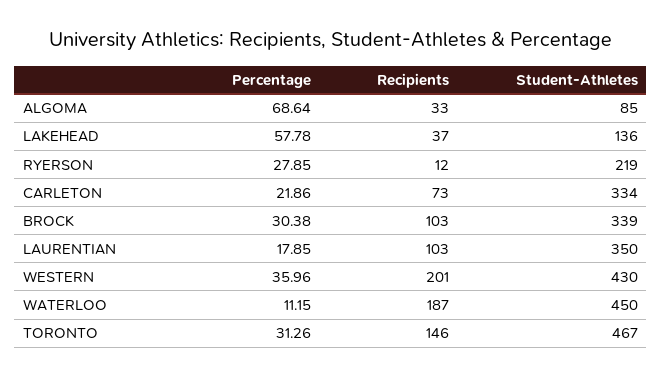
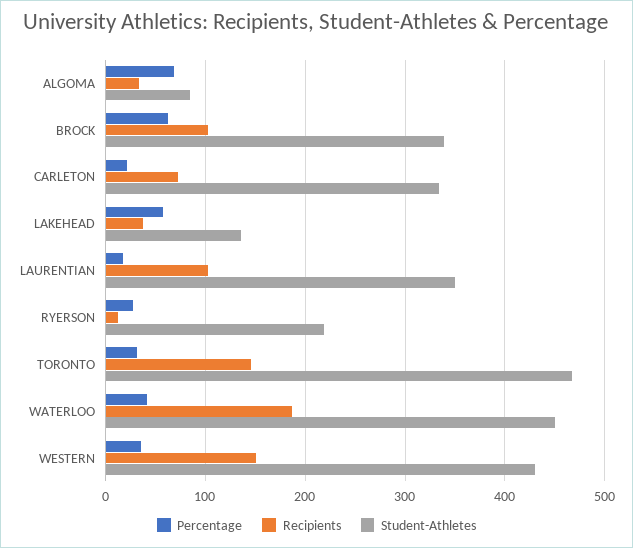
Percentage, BROCK: 30.38 -> 60
Recipients, WESTERN: 201 -> 150
Percentage, WATERLOO: 11.15 -> 40

